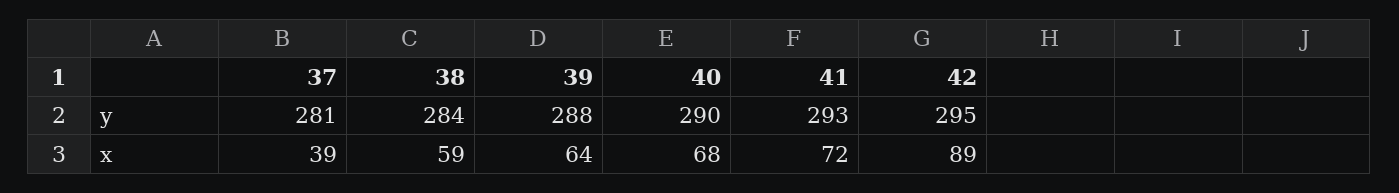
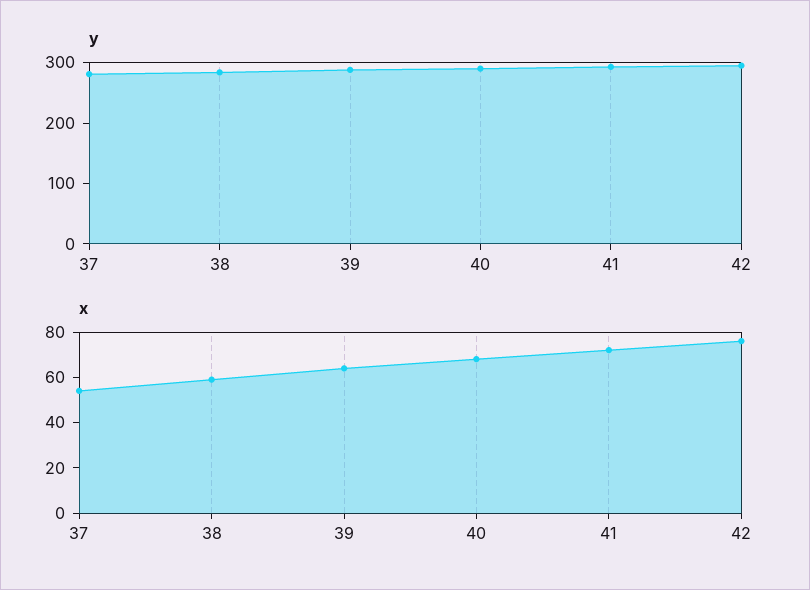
x, 37: 39 -> 55
x, 42: 89 -> 75

